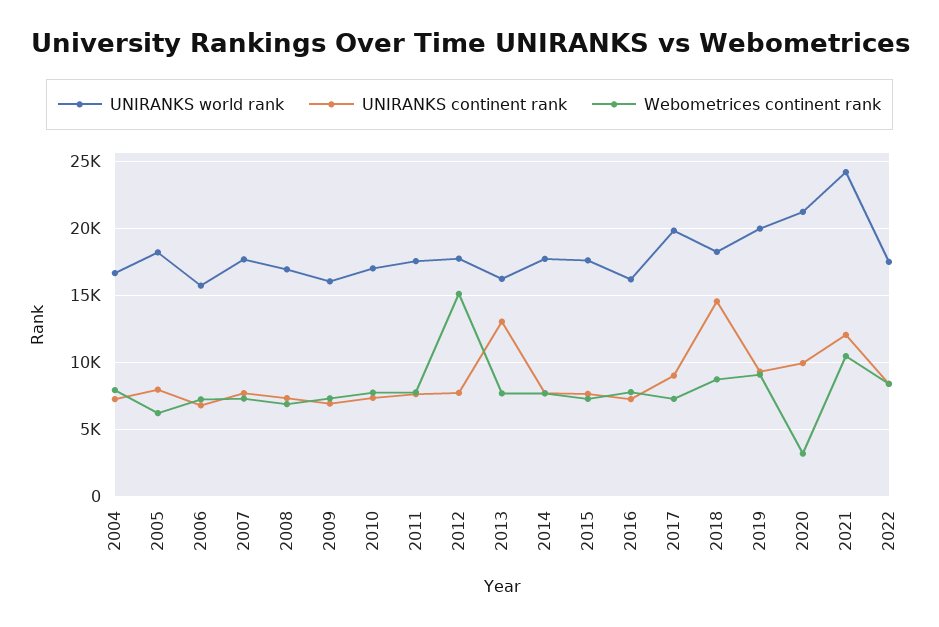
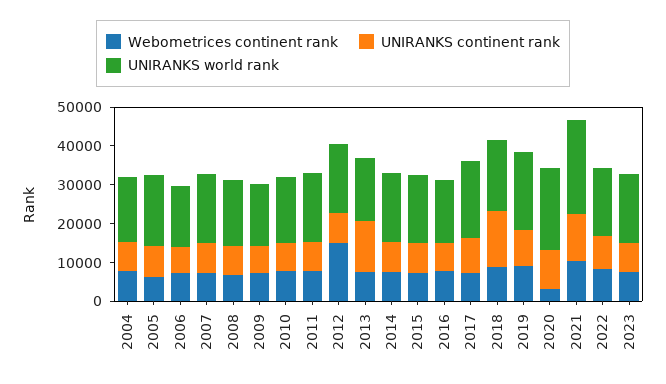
Webometrices continent rank, 2023: none -> 7500
UNIRANKS continent rank, 2023: none -> 7500
UNIRANKS world rank, 2023: none -> 17500

